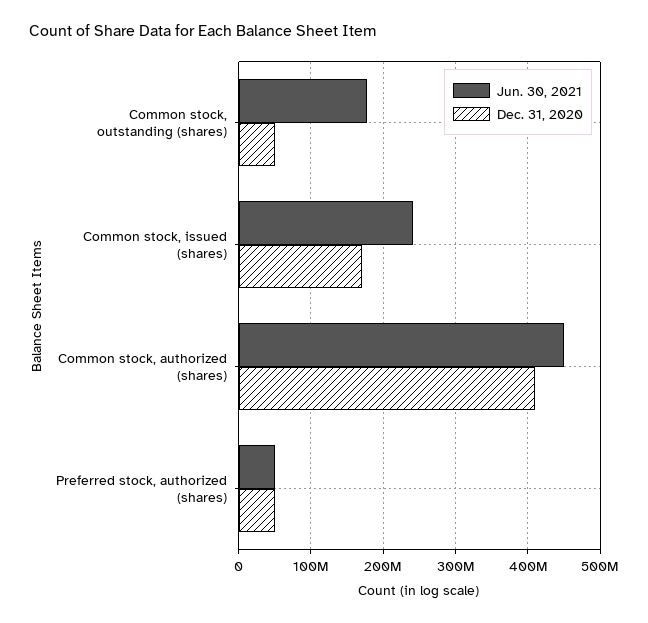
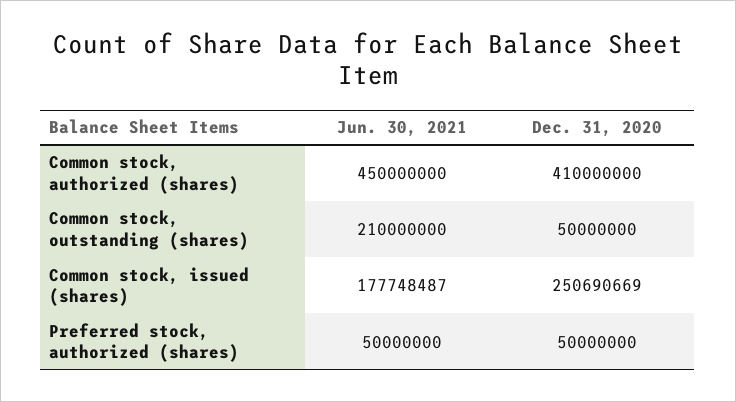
Jun. 30, 2021, Common stock, outstanding (shares): 180000000 -> 210000000
Jun. 30, 2021, Common stock, issued (shares): 240000000 -> 177748487
Dec. 31, 2020, Common stock, issued (shares): 170000000 -> 250690669

